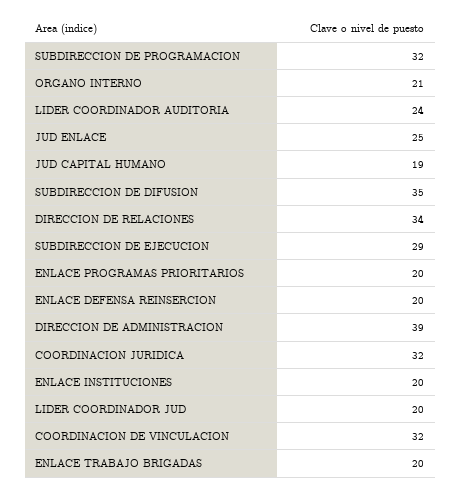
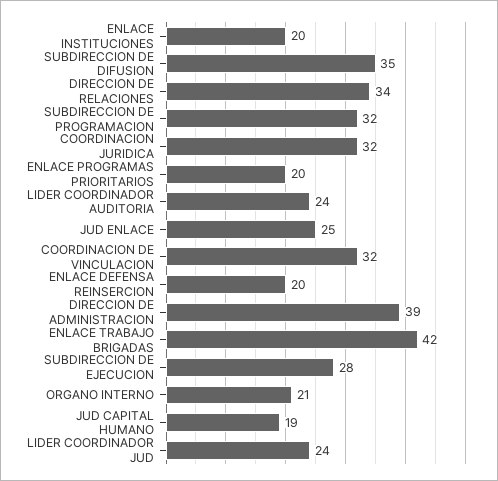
SUBDIRECCION DE EJECUCION: 29 -> 28
LIDER COORDINADOR JUD: 20 -> 24
ENLACE TRABAJO BRIGADAS: 20 -> 42

